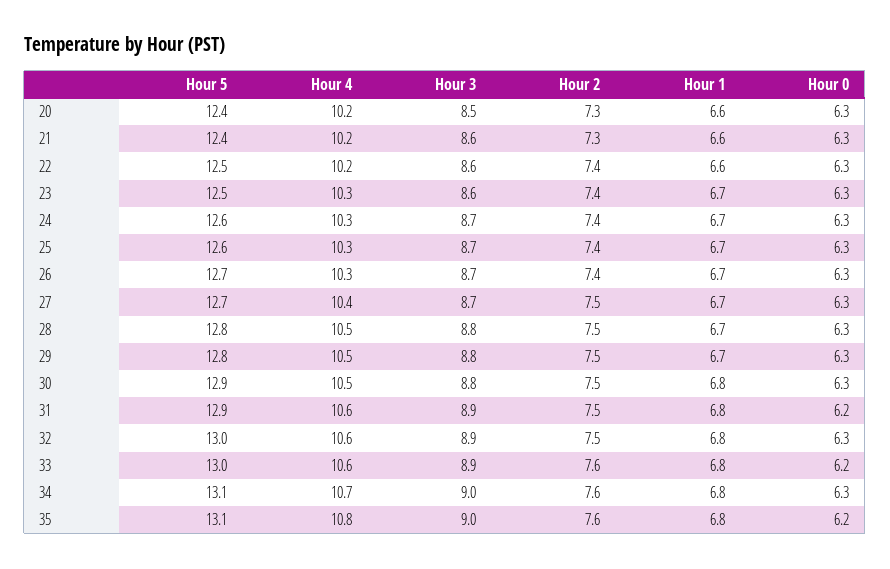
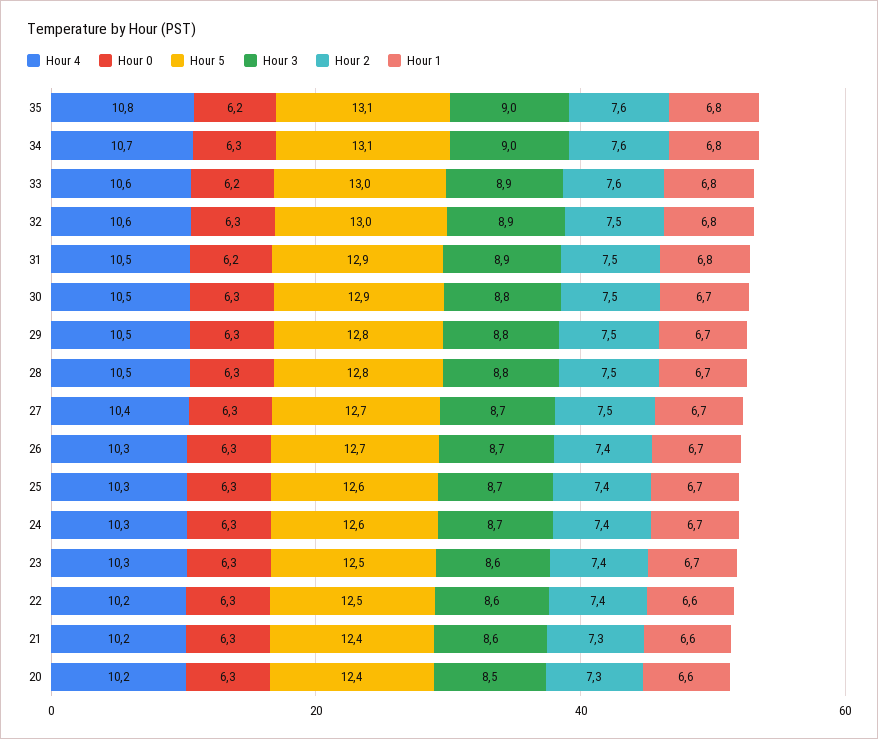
Hour 1, 30: 6.8 -> 6.7
Hour 4, 31: 10.6 -> 10.5

